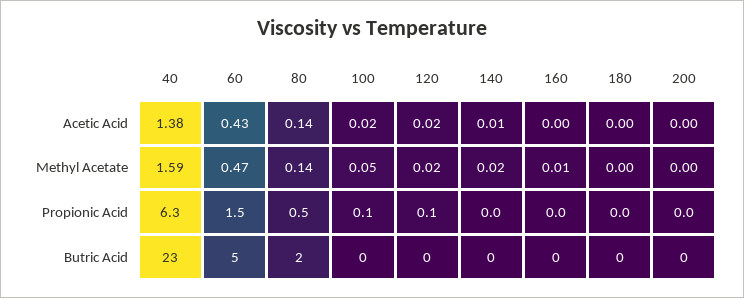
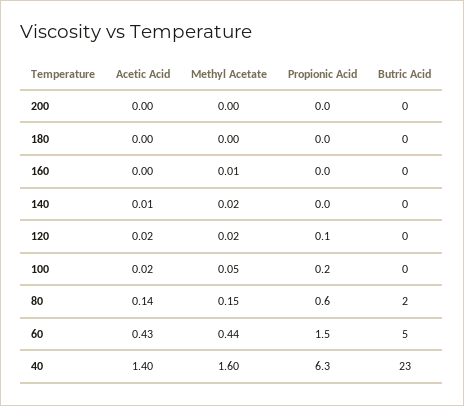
40, Acetic Acid: 1.38 -> 1.4
40, Methyl Acetate: 1.59 -> 1.6
60, Methyl Acetate: 0.47 -> 0.44
80, Methyl Acetate: 0.14 -> 0.15
80, Propionic Acid: 0.5 -> 0.6
100, Propionic Acid: 0.1 -> 0.2

